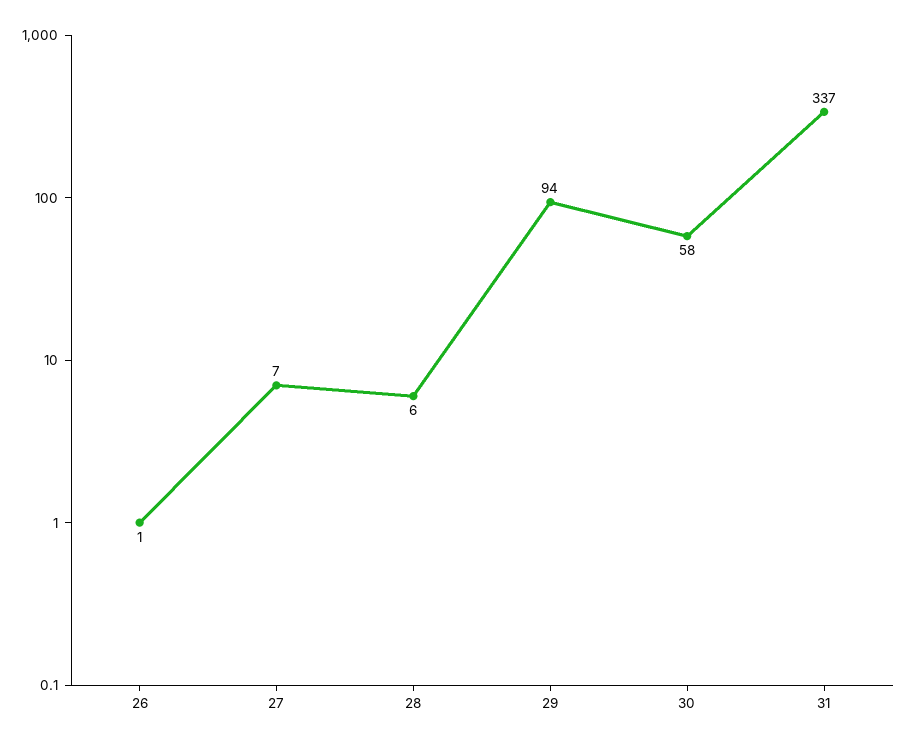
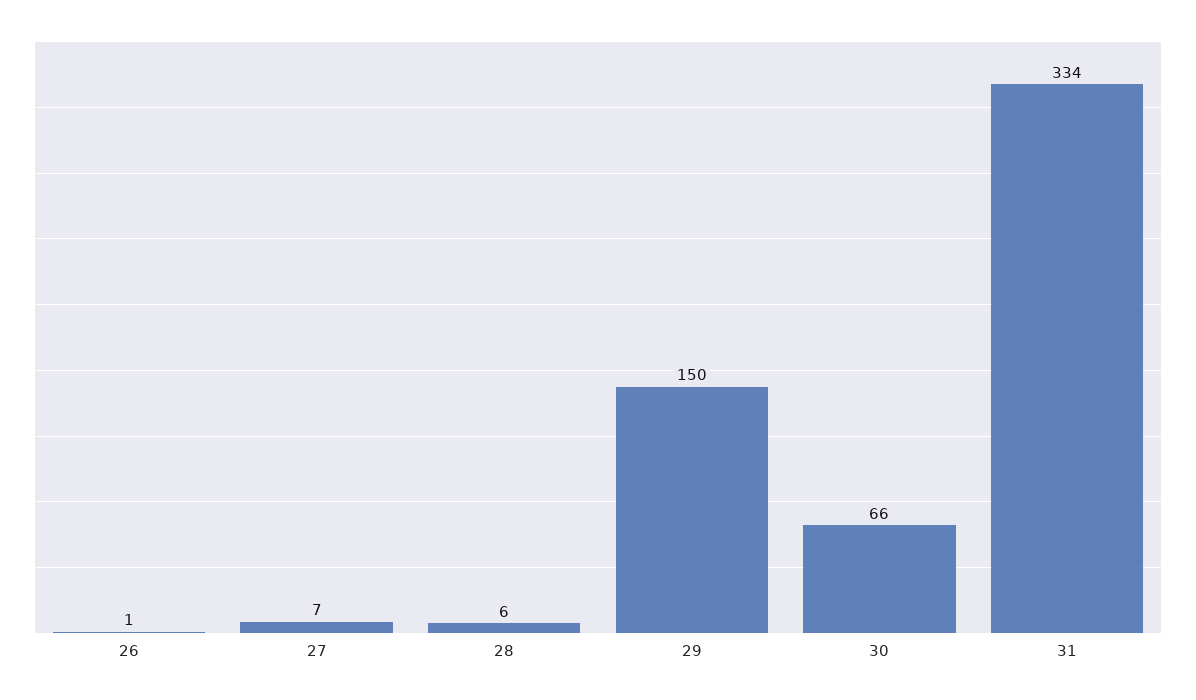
29: 94 -> 150
30: 58 -> 66
31: 337 -> 334

